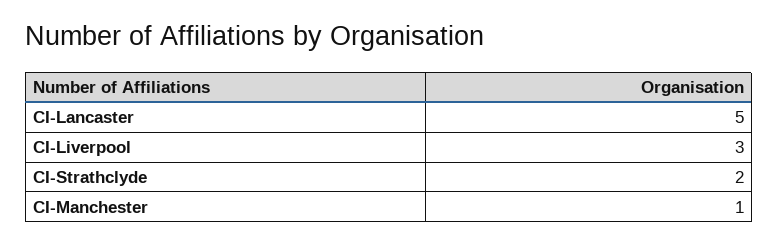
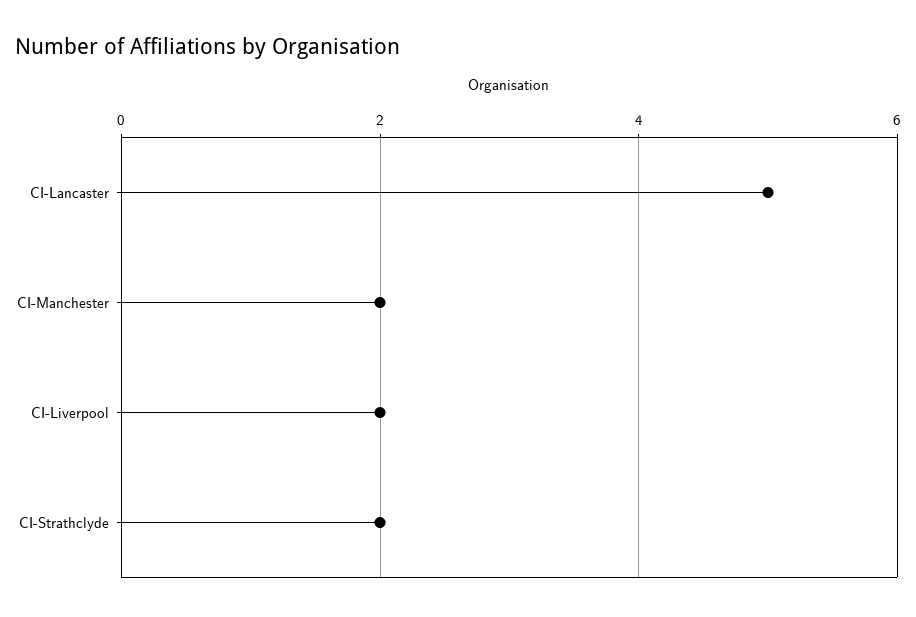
CI-Liverpool: 3 -> 2
CI-Manchester: 1 -> 2

